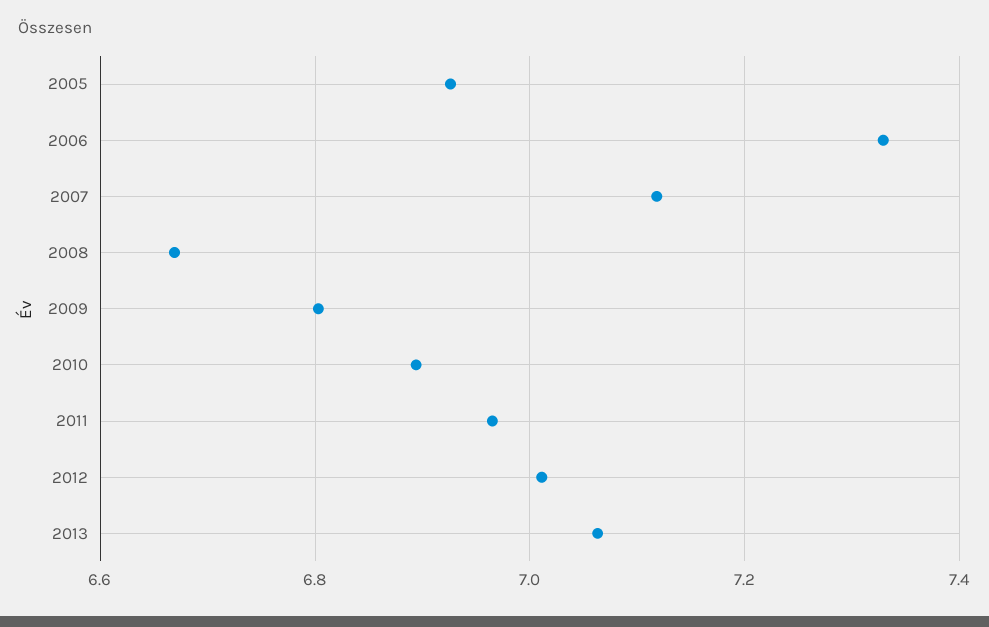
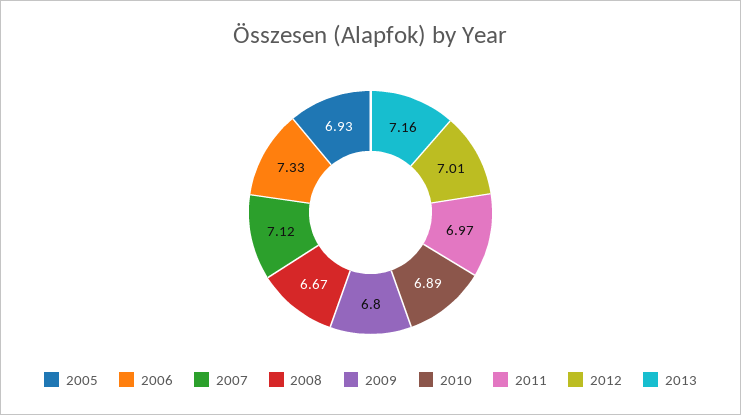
2013: 7.06 -> 7.16

